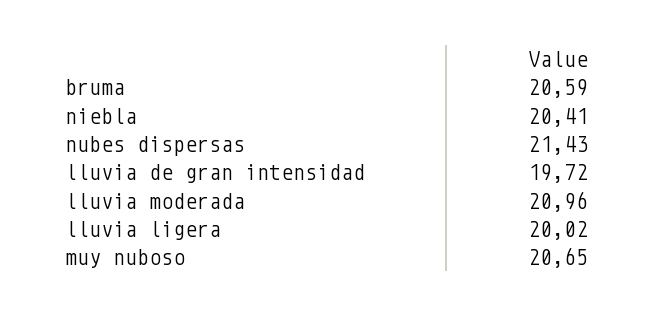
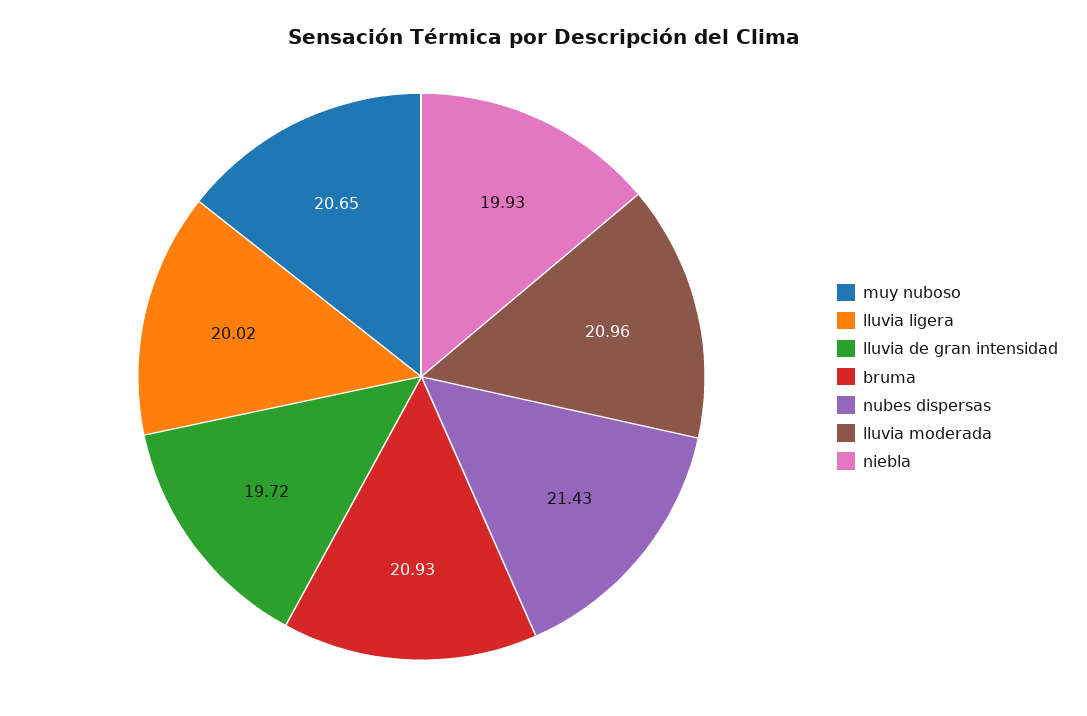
bruma: 20.59 -> 20.93
niebla: 20.41 -> 19.93

